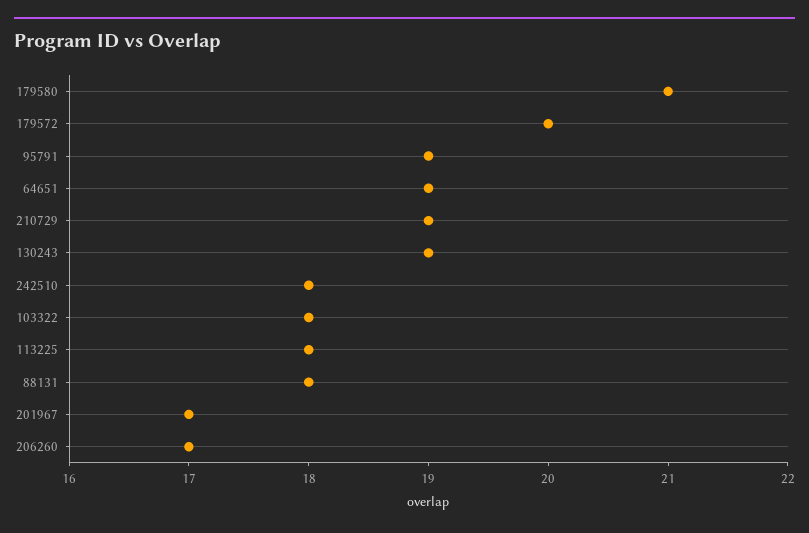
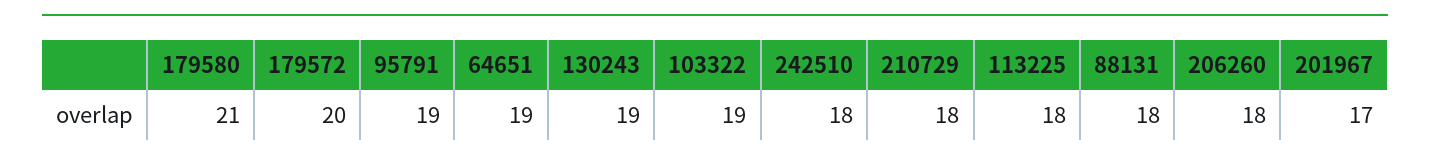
210729: 19 -> 18
103322: 18 -> 19
206260: 17 -> 18

